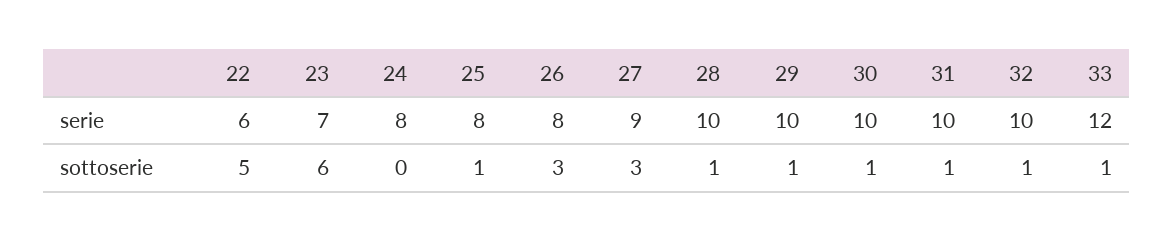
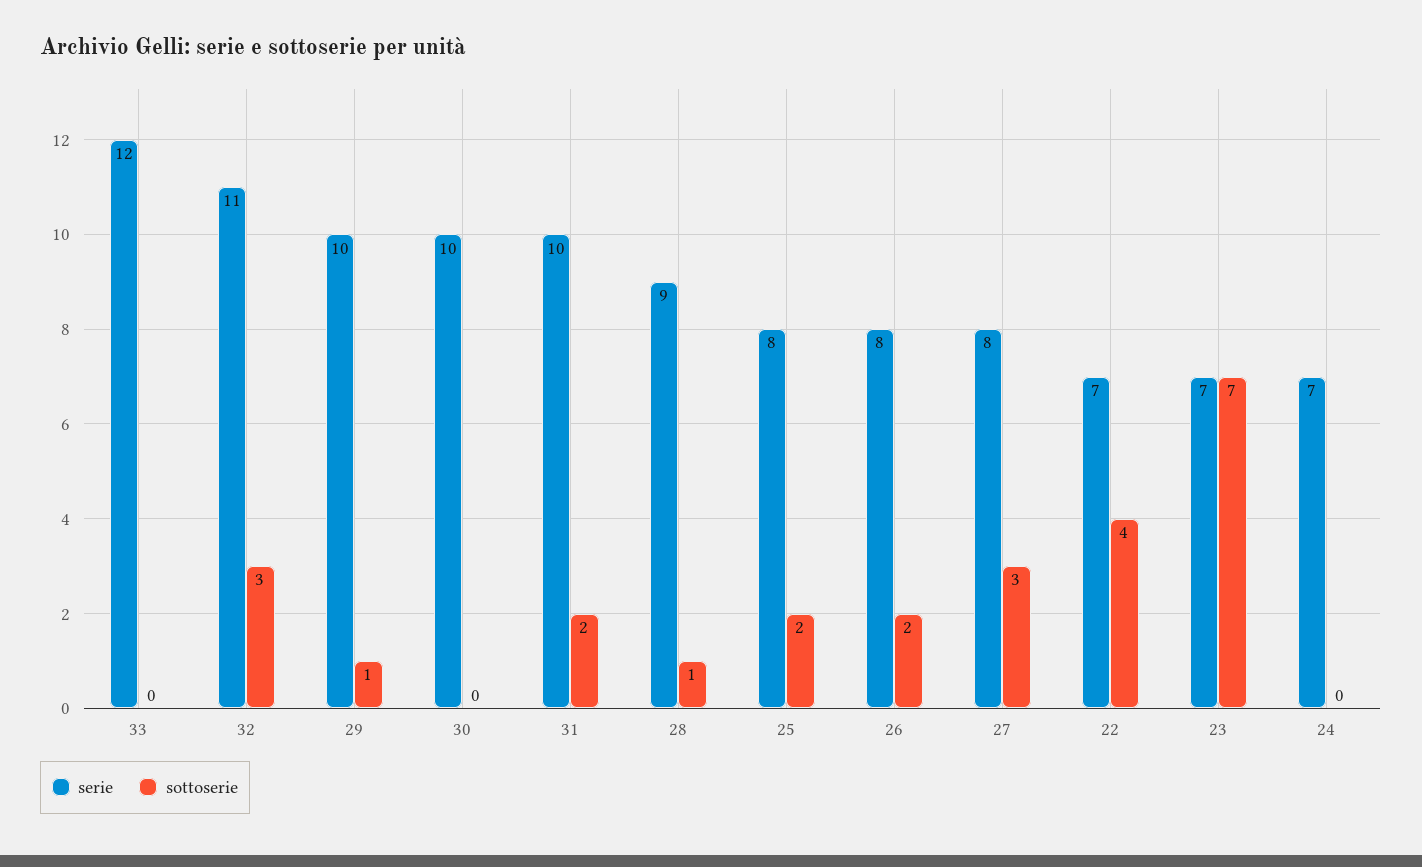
serie, 22: 6 -> 7
serie, 24: 8 -> 7
serie, 27: 9 -> 8
serie, 28: 10 -> 9
serie, 32: 10 -> 11
sottoserie, 22: 5 -> 4
sottoserie, 23: 6 -> 7
sottoserie, 25: 1 -> 2
sottoserie, 26: 3 -> 2
sottoserie, 30: 1 -> 0
sottoserie, 31: 1 -> 2
sottoserie, 32: 1 -> 3
sottoserie, 33: 1 -> 0

